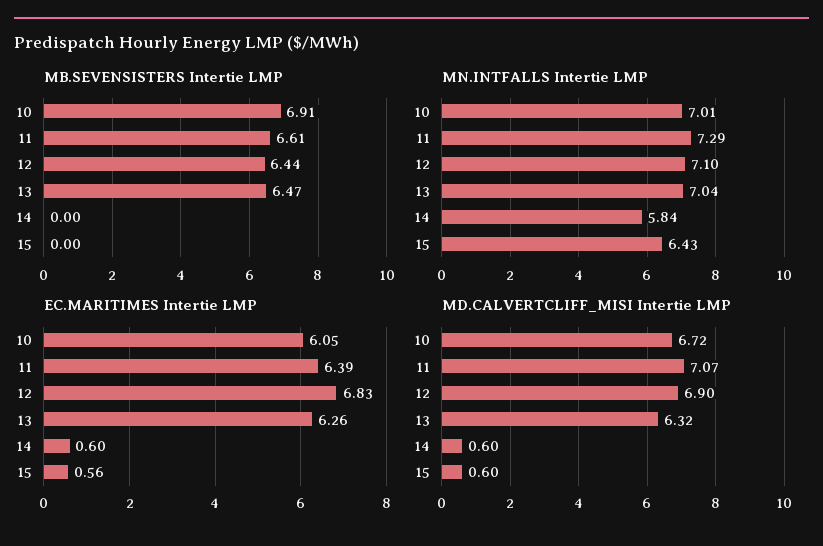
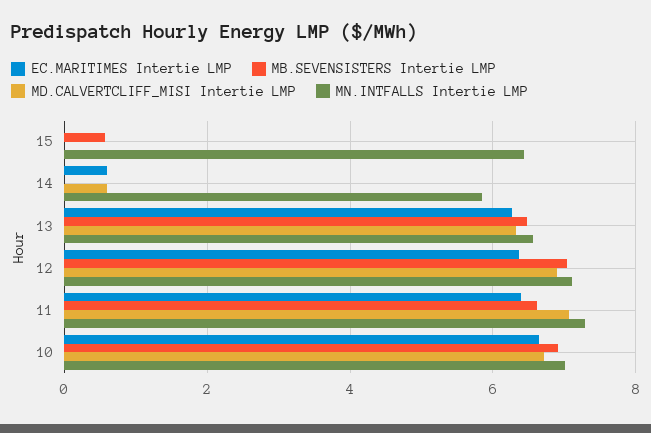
MB.SEVENSISTERS Intertie LMP, 12: 6.44 -> 7
MB.SEVENSISTERS Intertie LMP, 15: 0 -> 0.6
MN.INTFALLS Intertie LMP, 13: 7.04 -> 6.6
EC.MARITIMES Intertie LMP, 10: 6.05 -> 6.6
EC.MARITIMES Intertie LMP, 12: 6.83 -> 6.4
EC.MARITIMES Intertie LMP, 15: 0.56 -> 0
MD.CALVERTCLIFF_MISI Intertie LMP, 15: 0.6 -> 0

